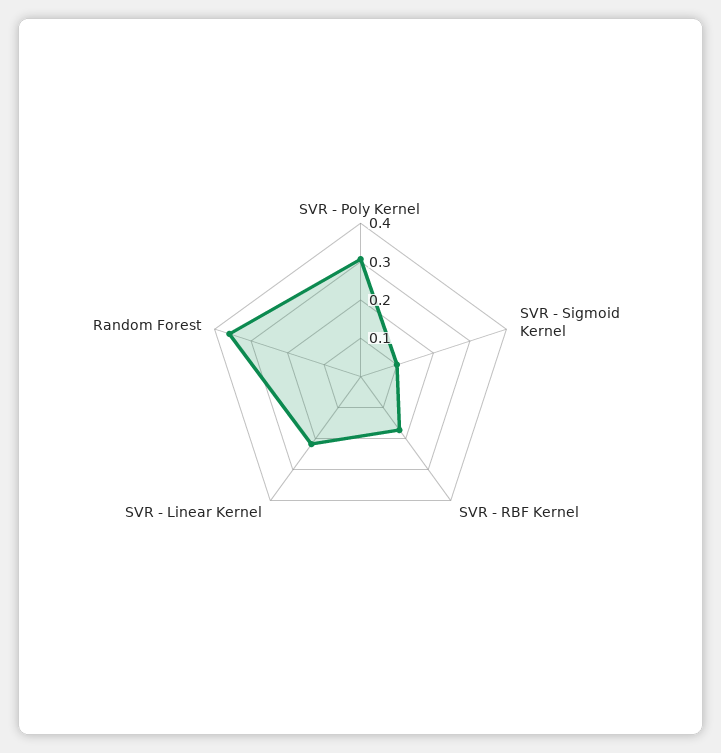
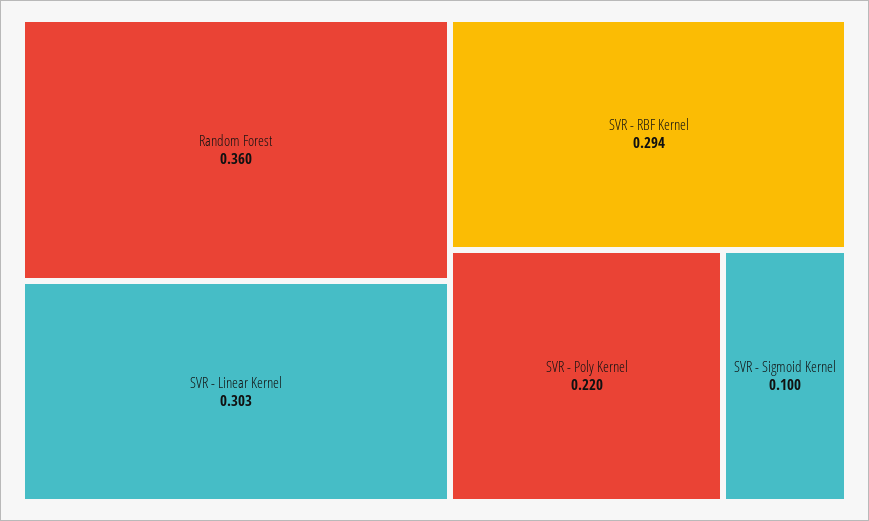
SVR - Poly Kernel: 0.3 -> 0.22
SVR - RBF Kernel: 0.175 -> 0.294
SVR - Linear Kernel: 0.225 -> 0.303

